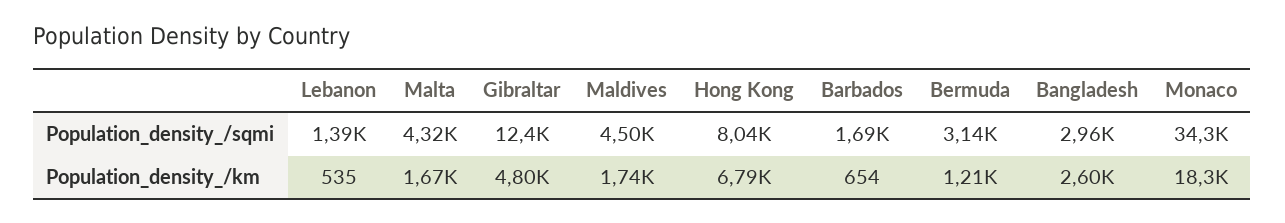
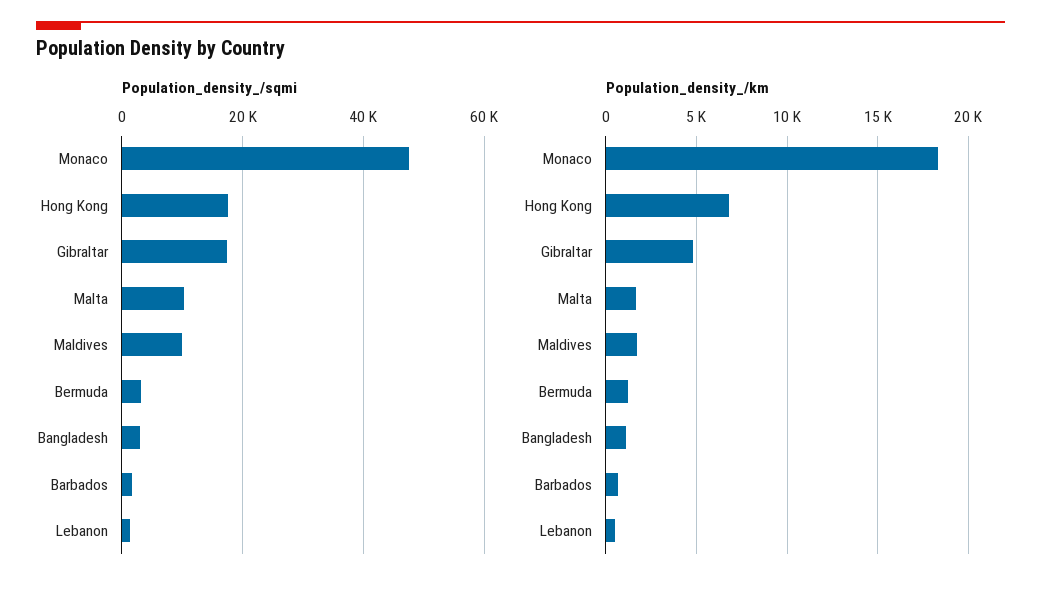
Population_density_/sqmi, Malta: 4320 -> 10000
Population_density_/sqmi, Gibraltar: 12400 -> 18000
Population_density_/sqmi, Maldives: 4500 -> 10000
Population_density_/sqmi, Hong Kong: 8040 -> 18000
Population_density_/sqmi, Monaco: 34300 -> 48000
Population_density_/km, Bangladesh: 2600 -> 1000

